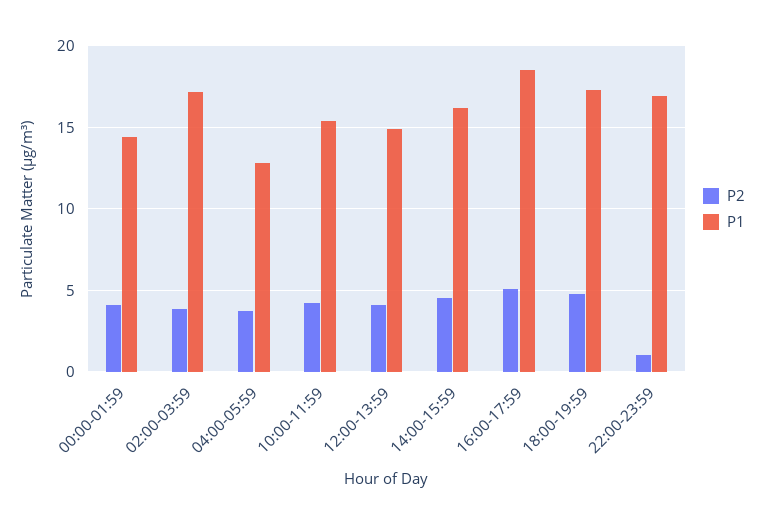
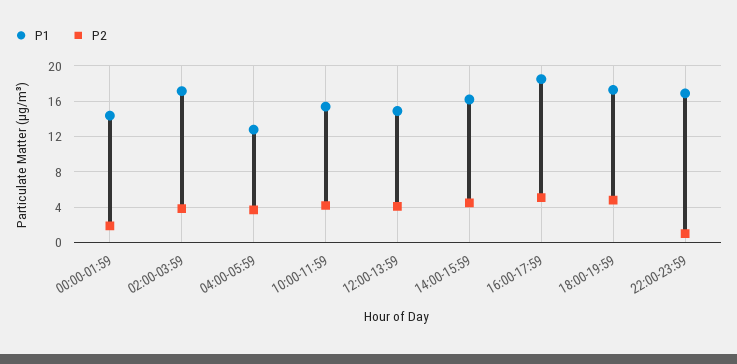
P2, 00:00-01:59: 4 -> 2

